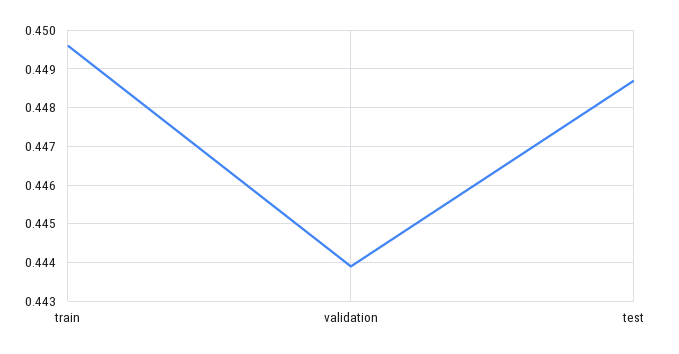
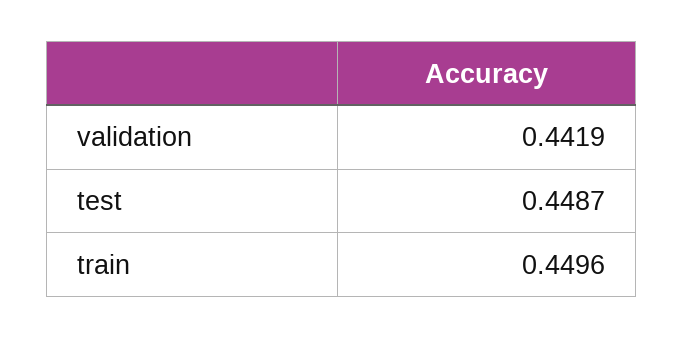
validation: 0.444 -> 0.4419

